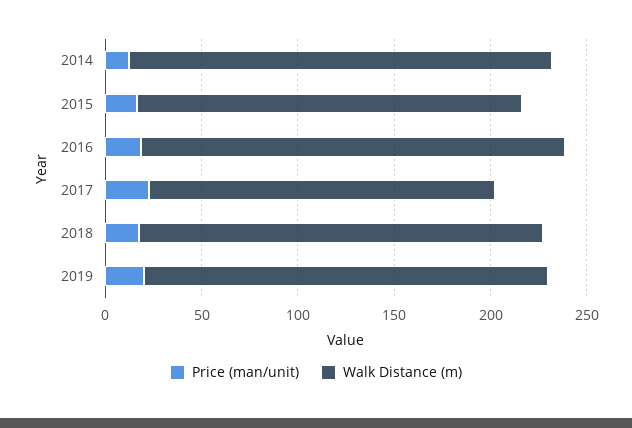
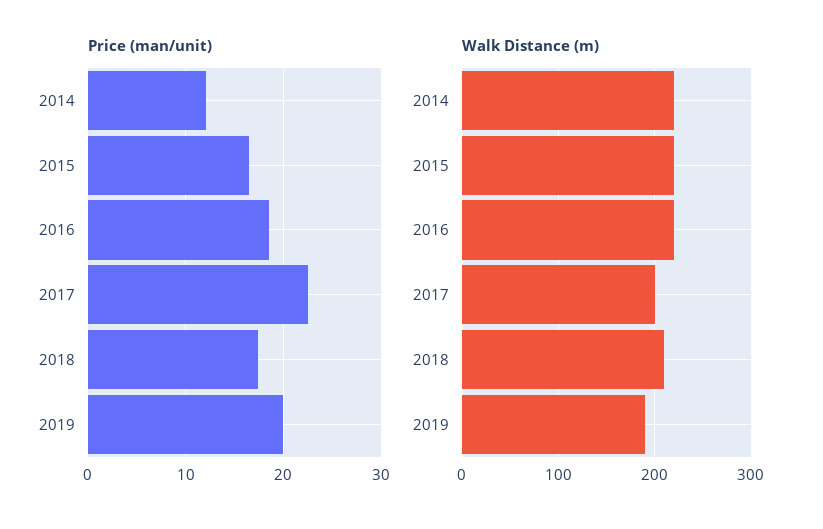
Walk Distance (m), 2015: 200 -> 220
Walk Distance (m), 2017: 180 -> 200
Walk Distance (m), 2019: 210 -> 190

